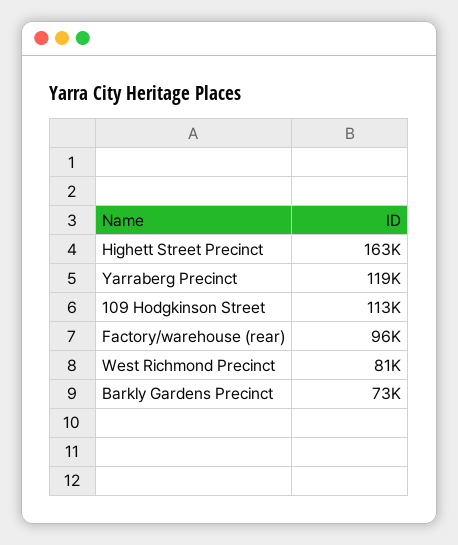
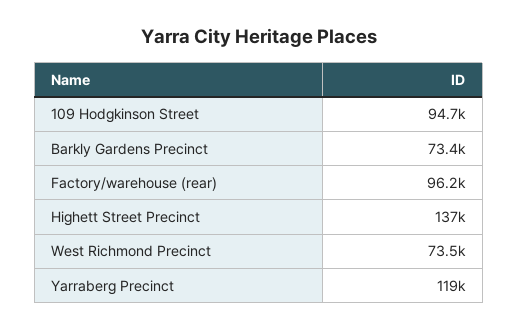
Highett Street Precinct: 163000 -> 137000
109 Hodgkinson Street: 113000 -> 94700
West Richmond Precinct: 81000 -> 73500

